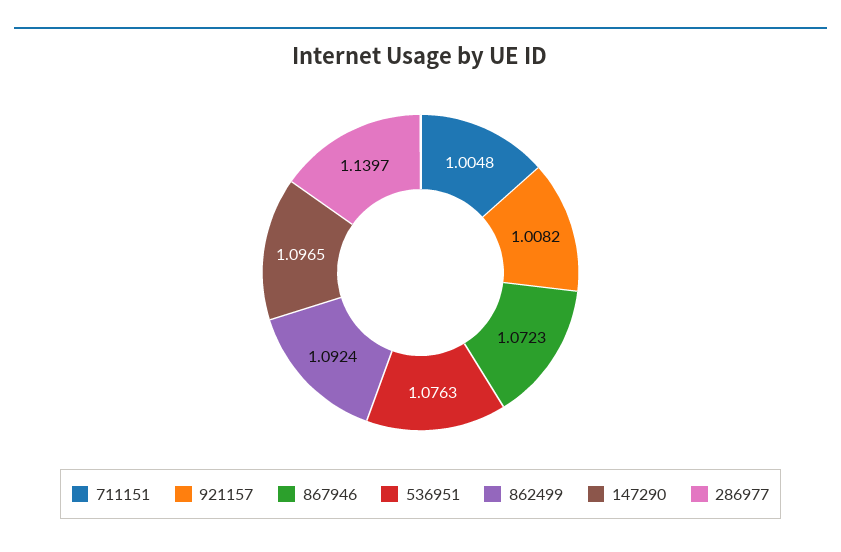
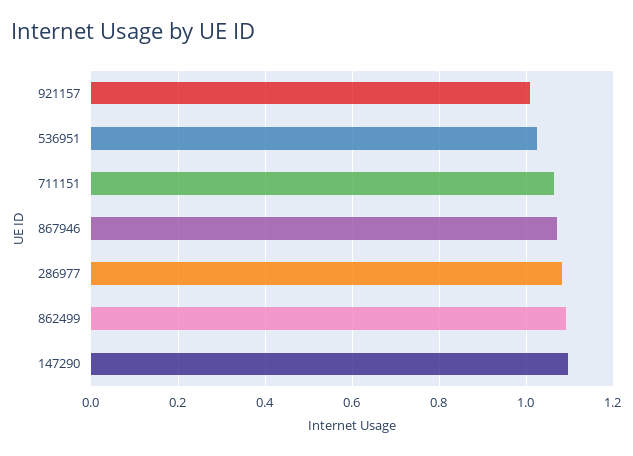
711151: 1.0048 -> 1.06
536951: 1.0763 -> 1.02
286977: 1.1397 -> 1.08

